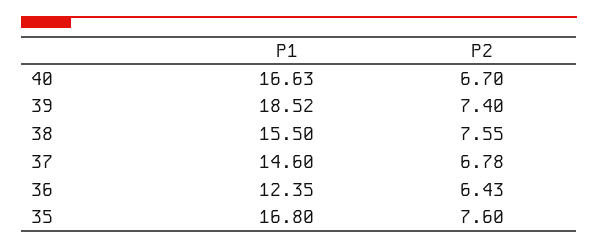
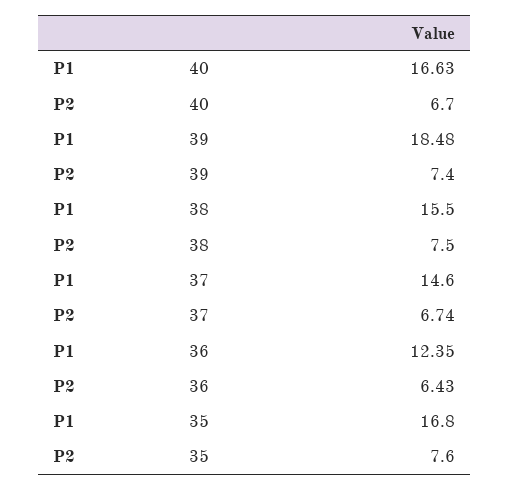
P1, 39: 18.52 -> 18.48
P2, 38: 7.55 -> 7.5
P2, 37: 6.78 -> 6.74

